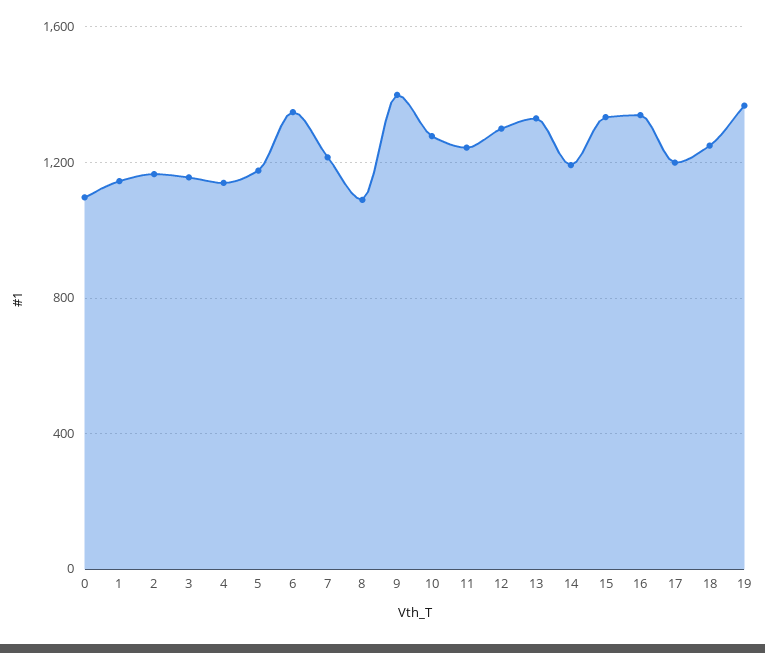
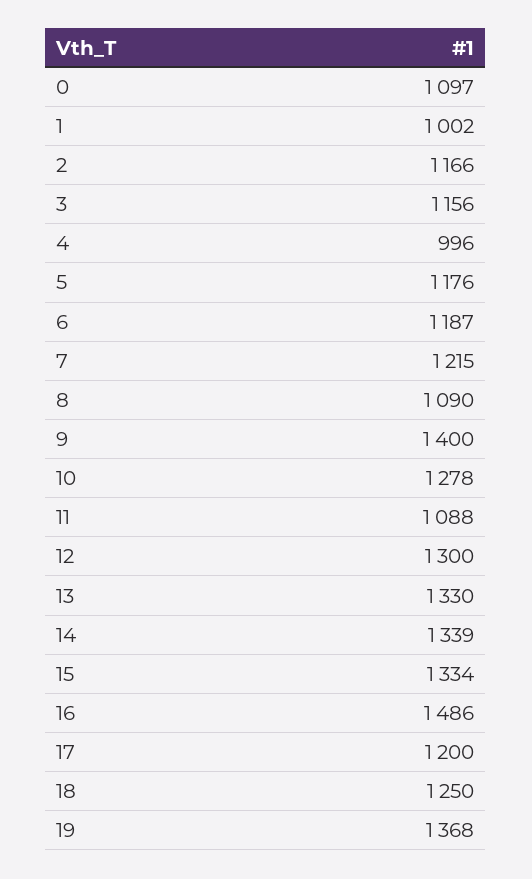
1: 1150 -> 1002
4: 1150 -> 996
6: 1350 -> 1187
11: 1250 -> 1088
14: 1200 -> 1339
16: 1350 -> 1486

